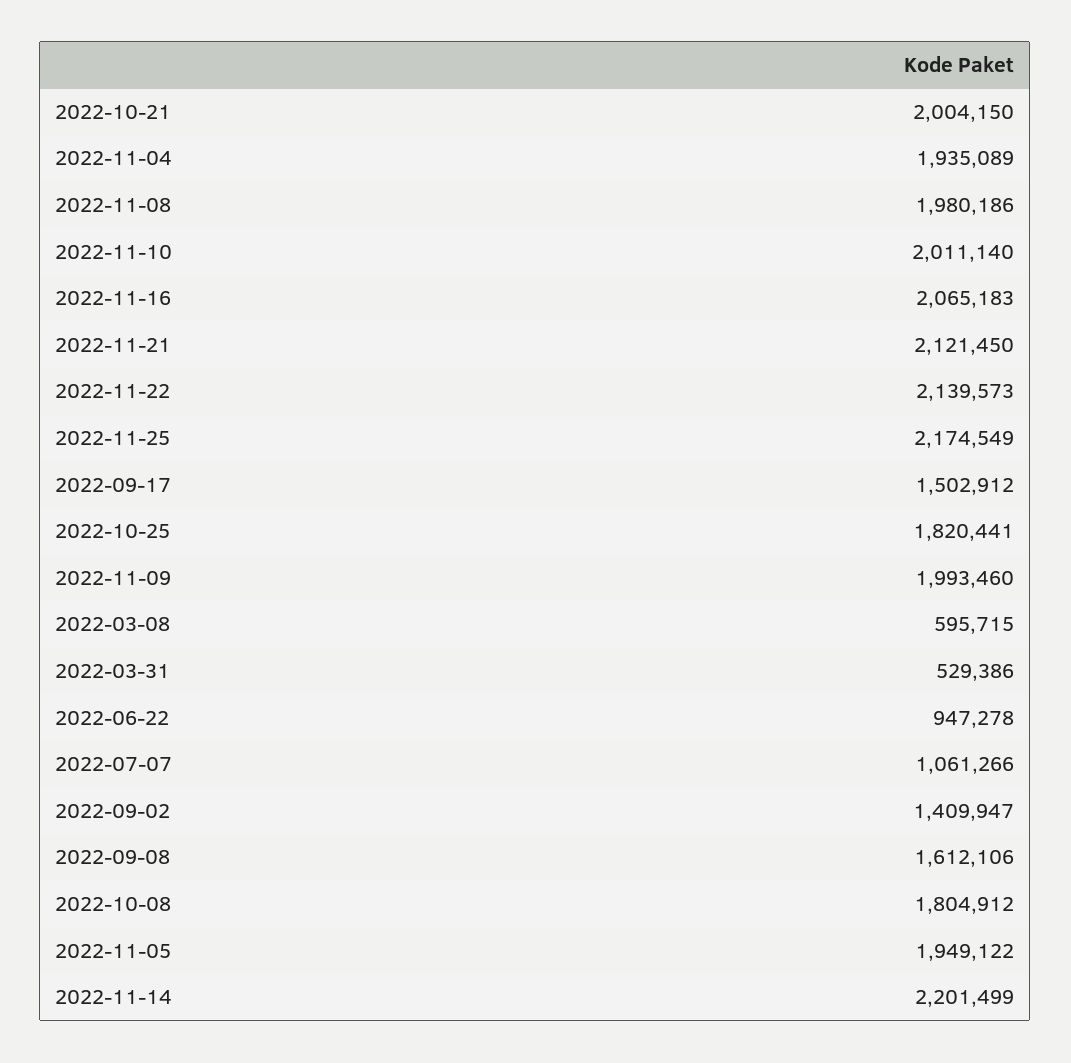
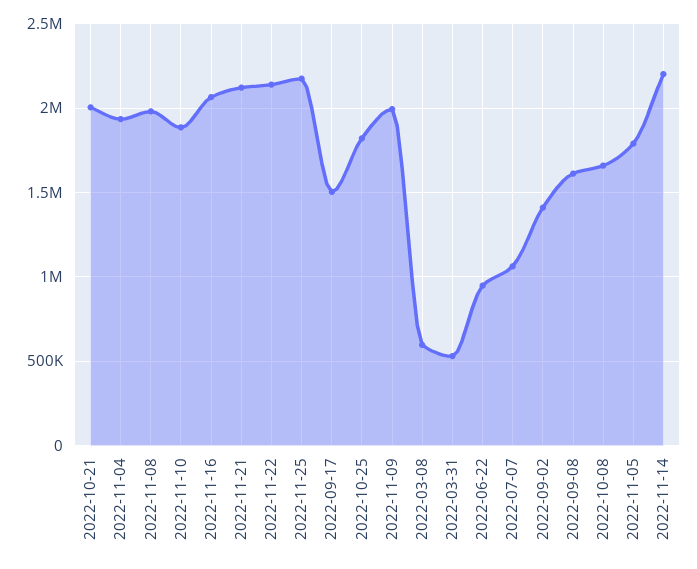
2022-11-10: 2011140 -> 1900000
2022-10-08: 1804912 -> 1650000
2022-11-05: 1949122 -> 1800000

